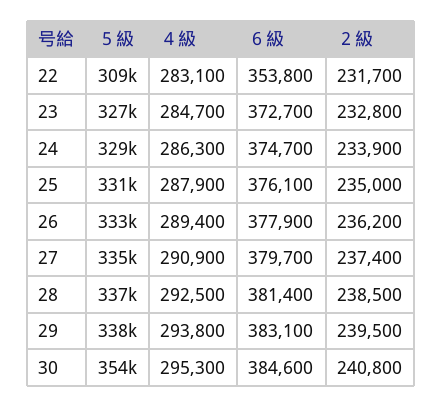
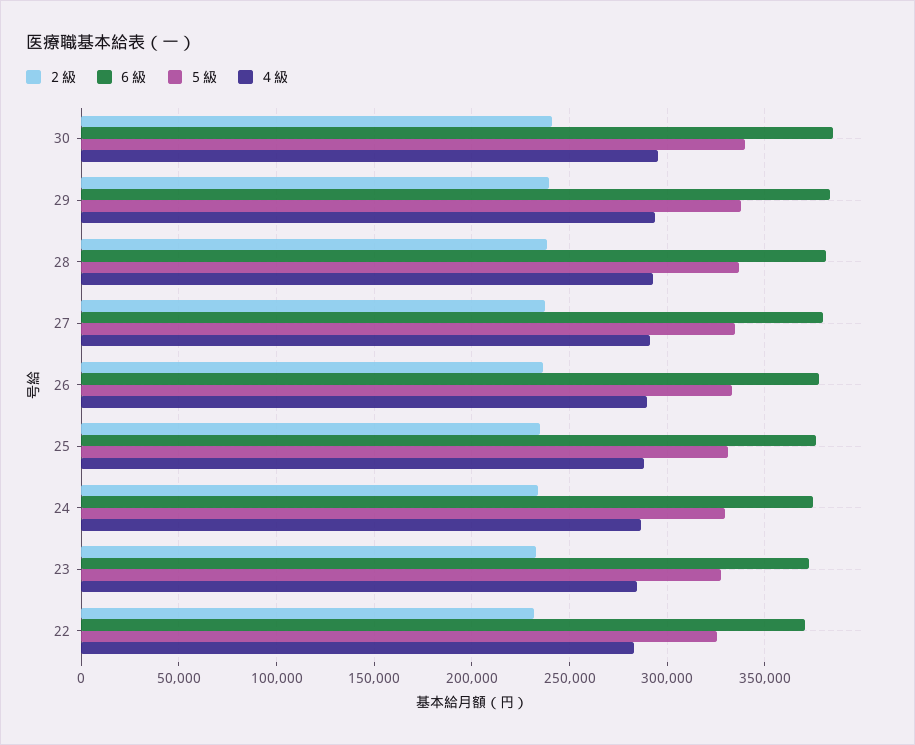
５級, 22: 309000 -> 325000
６級, 22: 353800 -> 370000
５級, 30: 354000 -> 340000

